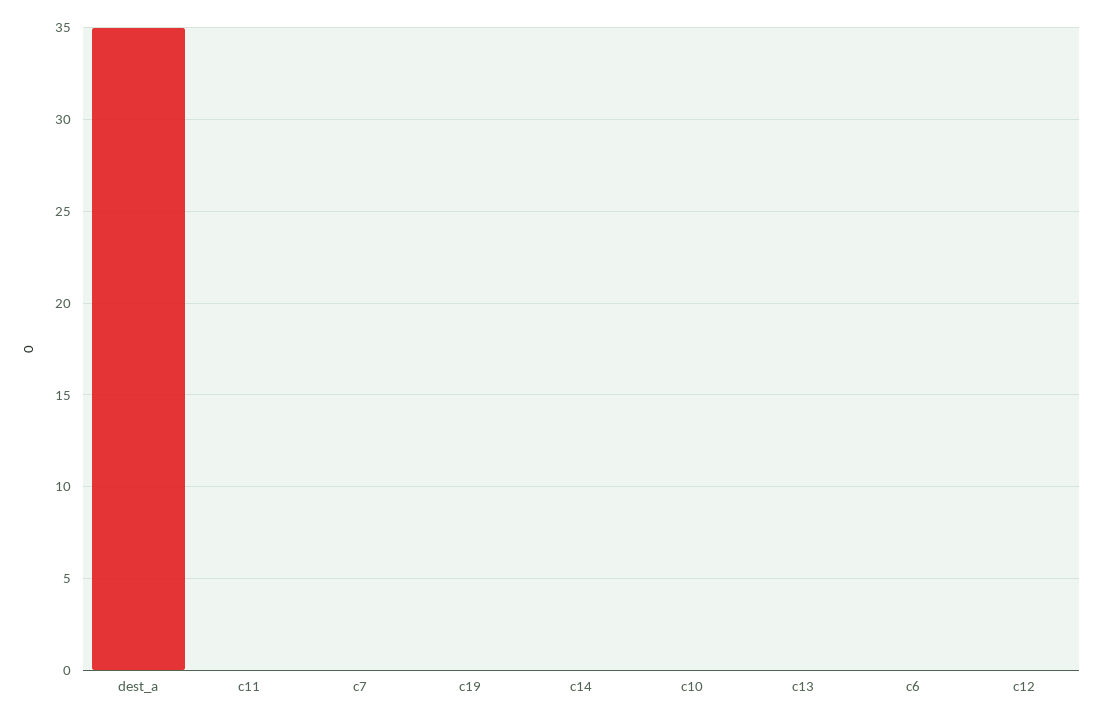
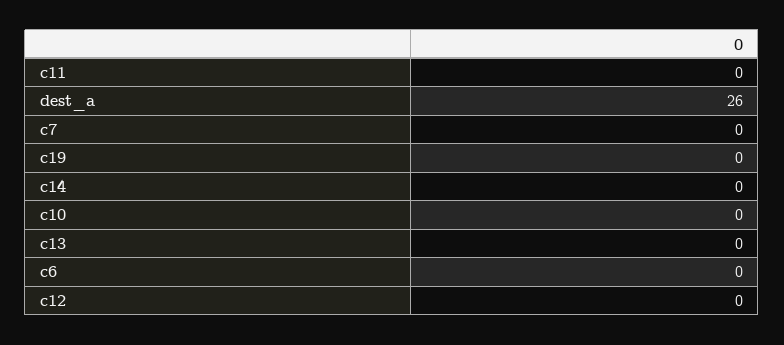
dest_a: 35 -> 26

